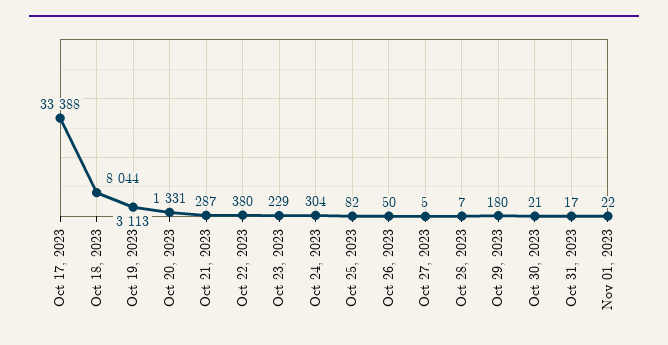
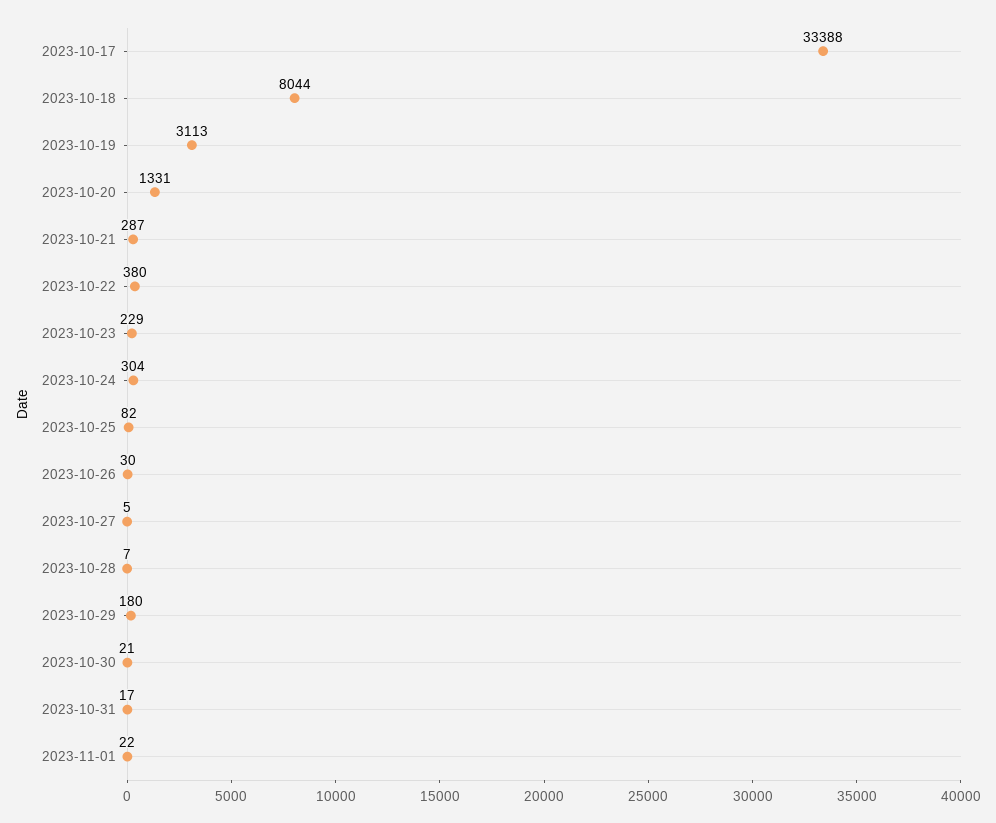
Oct 26, 2023: 50 -> 30

